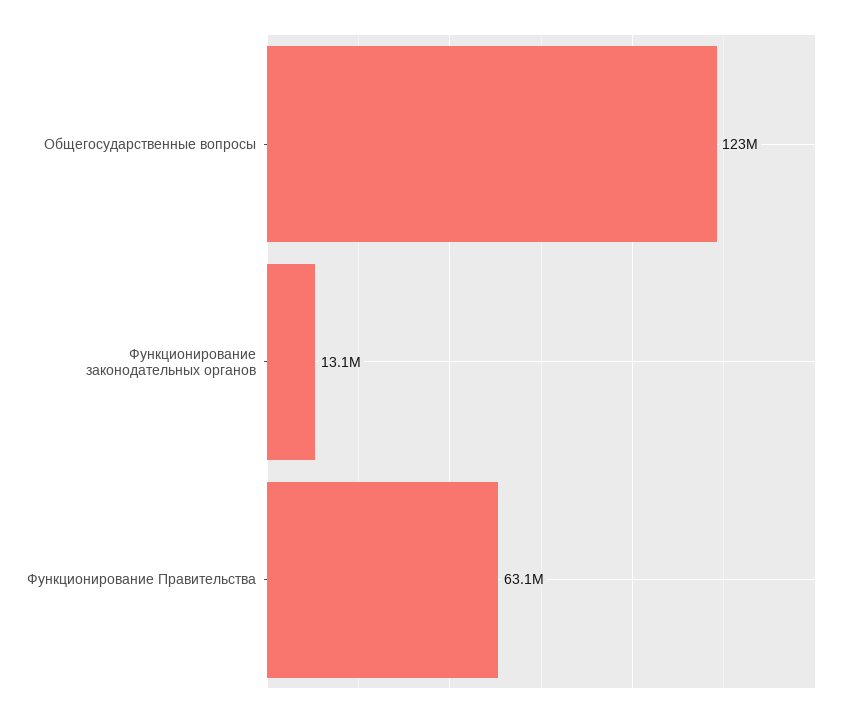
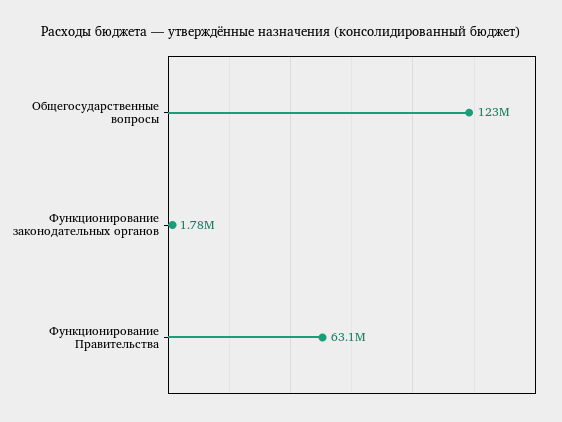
Функционирование законодательных органов: 13100000 -> 1780000

